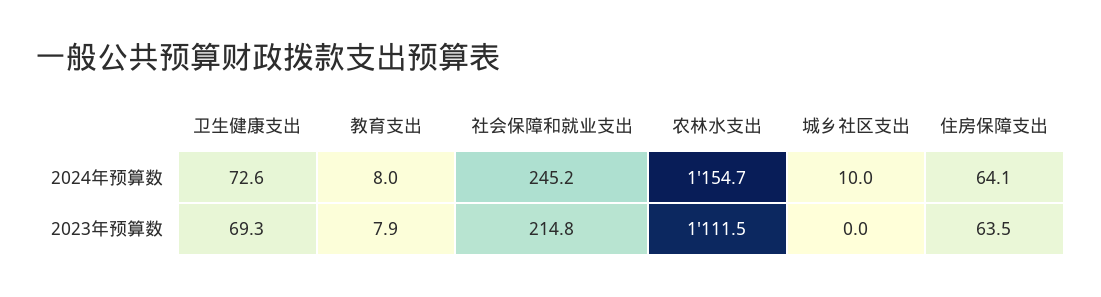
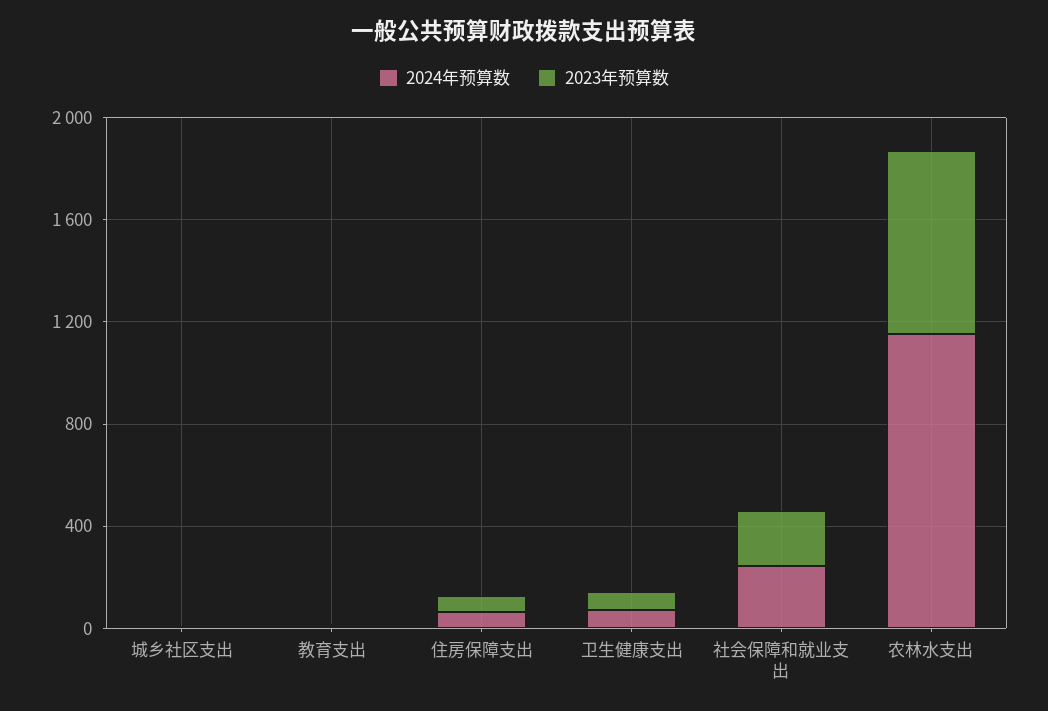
2023年预算数, 农林水支出: 1111.5 -> 700

